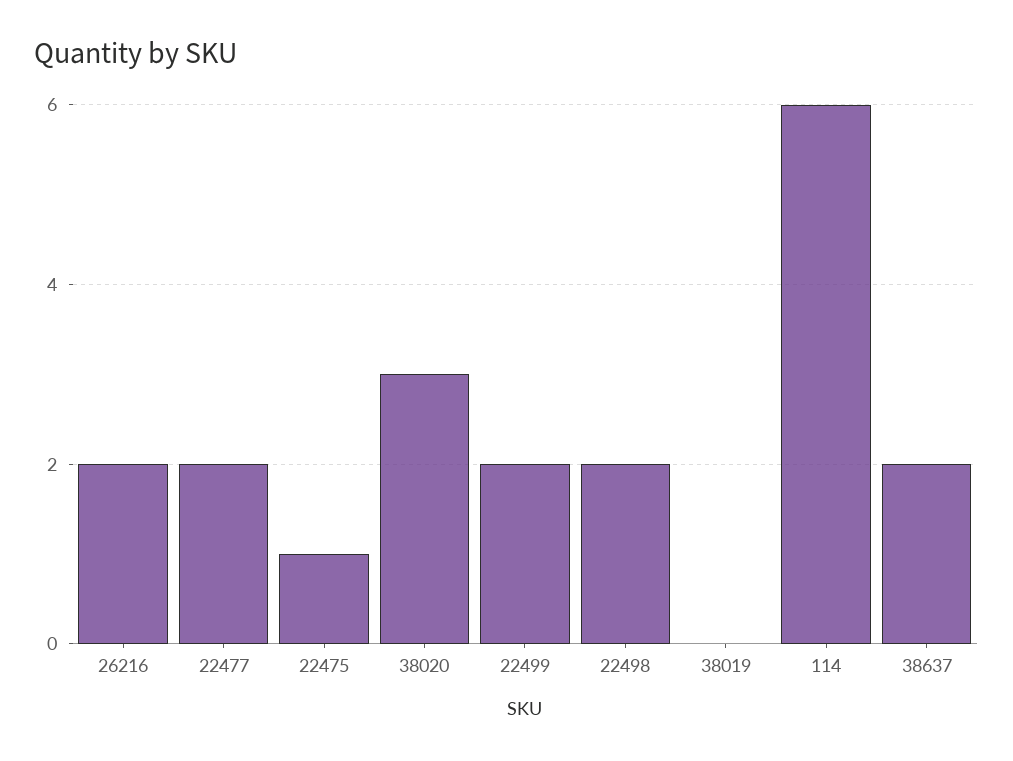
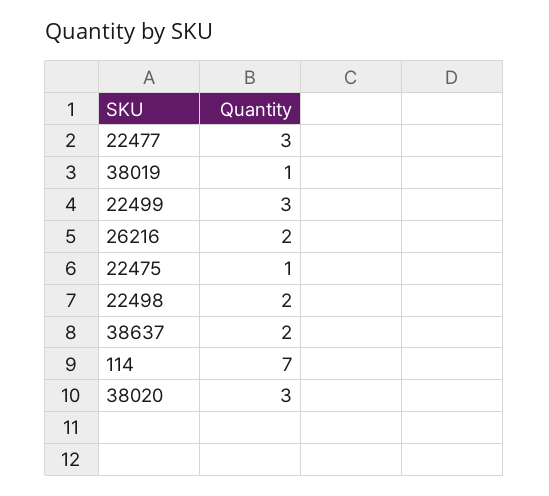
22477: 2 -> 3
22499: 2 -> 3
38019: 0 -> 1
114: 6 -> 7

